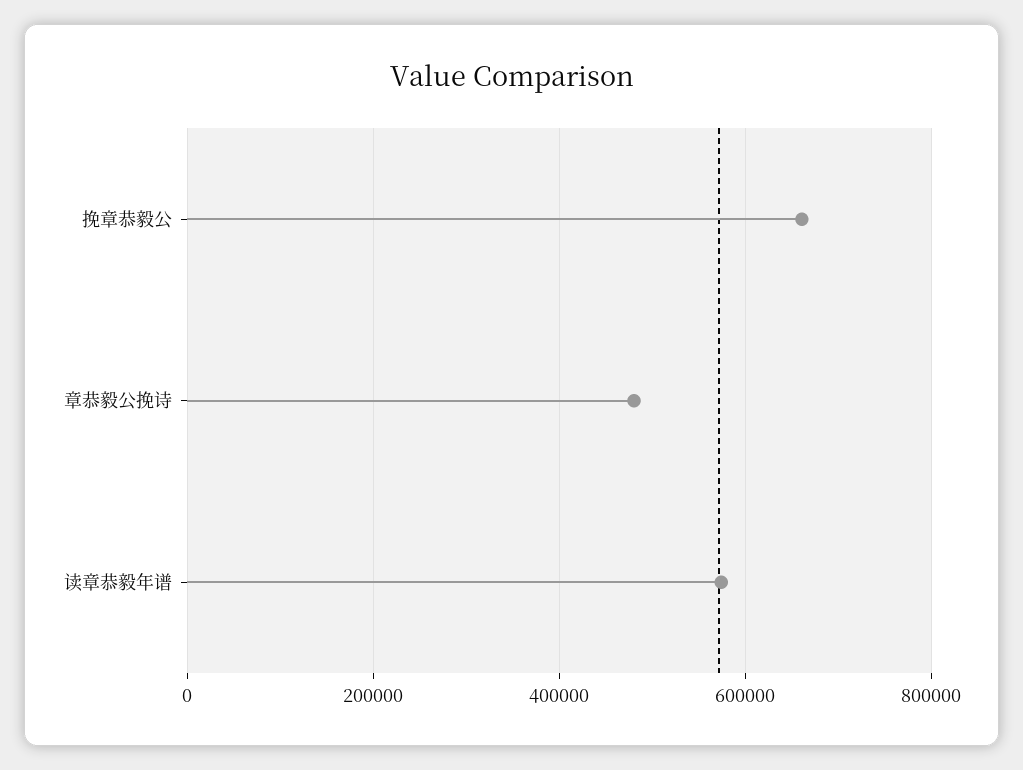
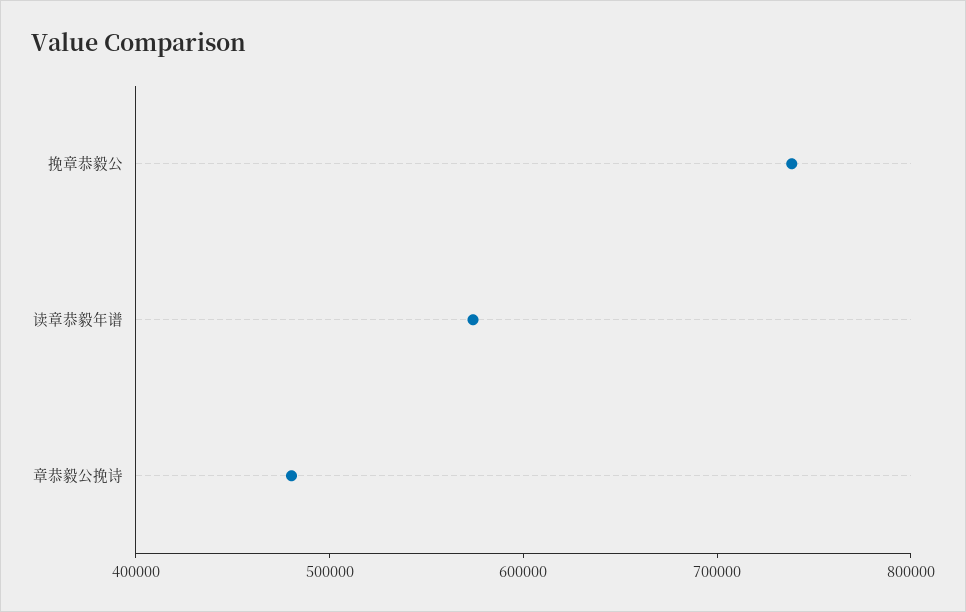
挽章恭毅公: 660000 -> 740000

